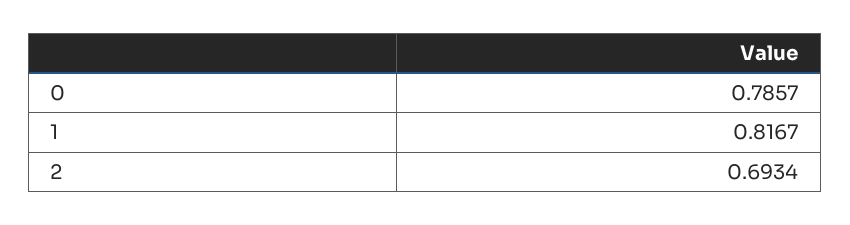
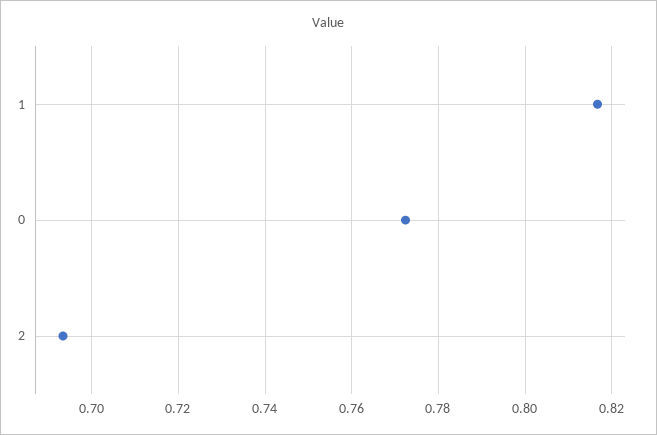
0: 0.7857 -> 0.772

